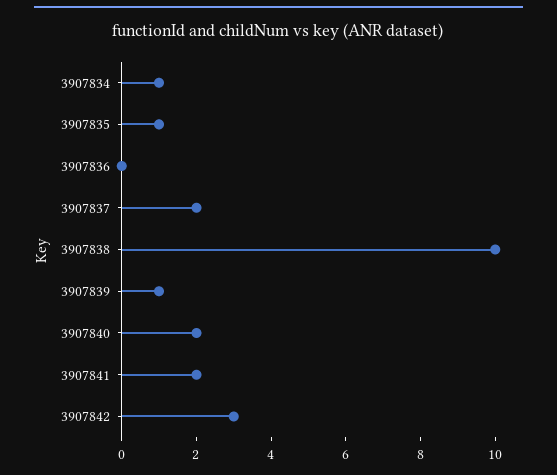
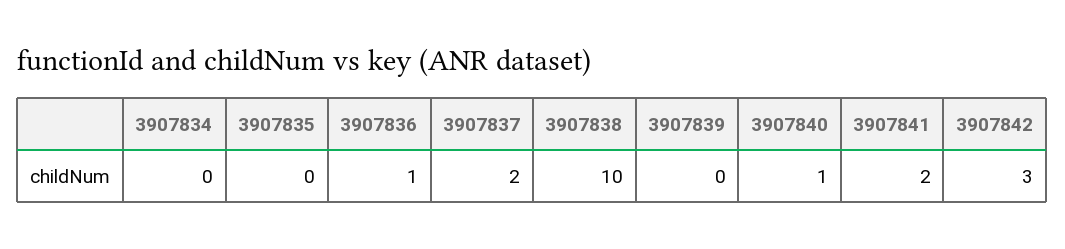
3907834: 1 -> 0
3907835: 1 -> 0
3907836: 0 -> 1
3907839: 1 -> 0
3907840: 2 -> 1

